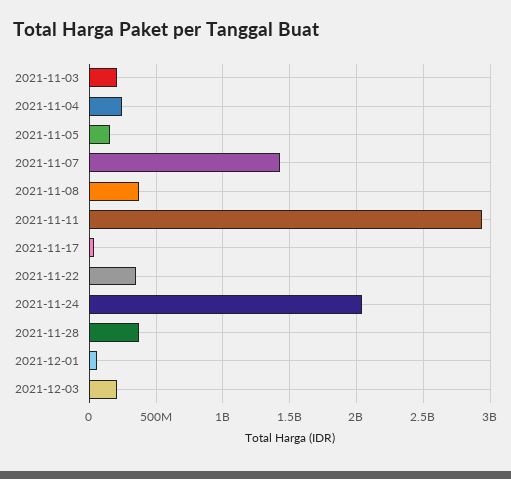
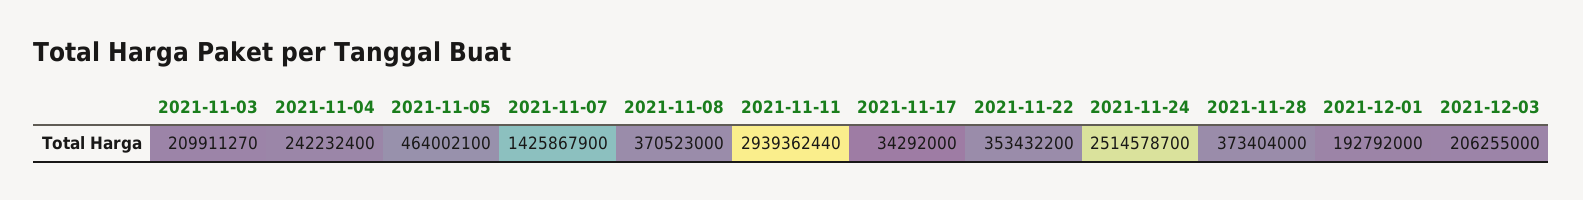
2021-11-05: 150000000 -> 464002100
2021-11-24: 2050000000 -> 2514578700
2021-12-01: 50000000 -> 192792000

